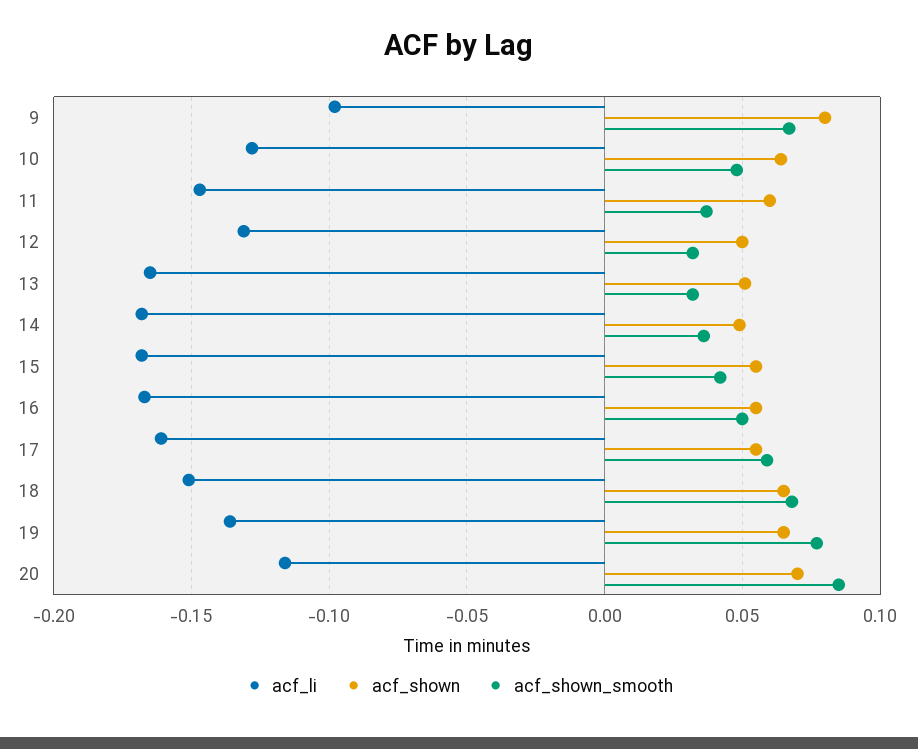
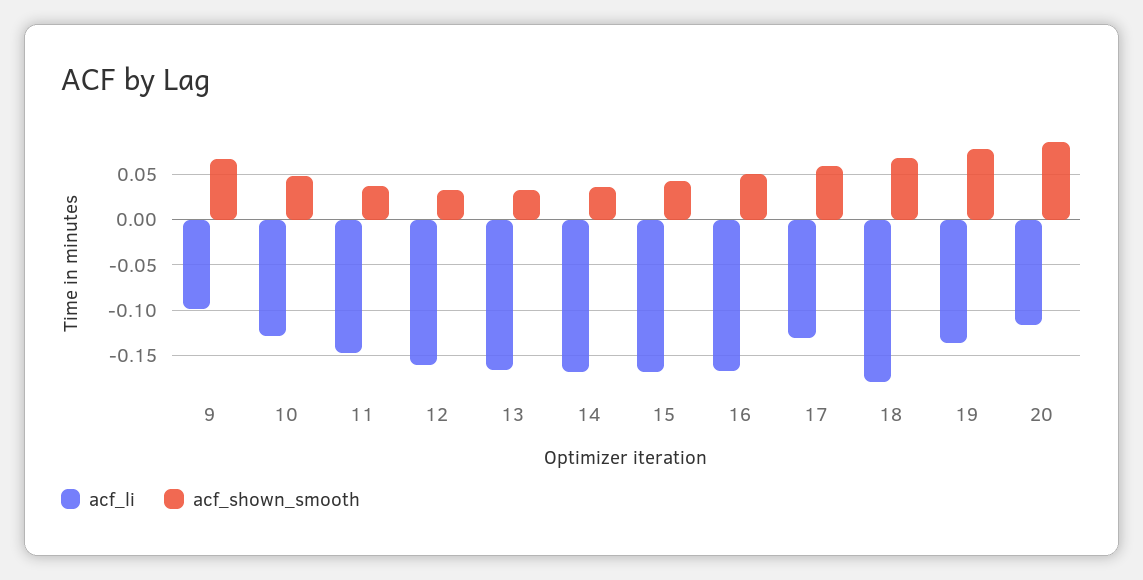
acf_shown, 9: 0.08 -> none
acf_shown, 10: 0.065 -> none
acf_shown, 11: 0.06 -> none
acf_li, 12: -0.13 -> -0.16
acf_shown, 12: 0.05 -> none
acf_shown, 13: 0.05 -> none
acf_shown, 14: 0.05 -> none
acf_shown, 15: 0.055 -> none
acf_shown, 16: 0.055 -> none
acf_li, 17: -0.16 -> -0.13
acf_shown, 17: 0.055 -> none
acf_li, 18: -0.15 -> -0.18
acf_shown, 18: 0.065 -> none
acf_shown, 19: 0.065 -> none
acf_shown, 20: 0.07 -> none

